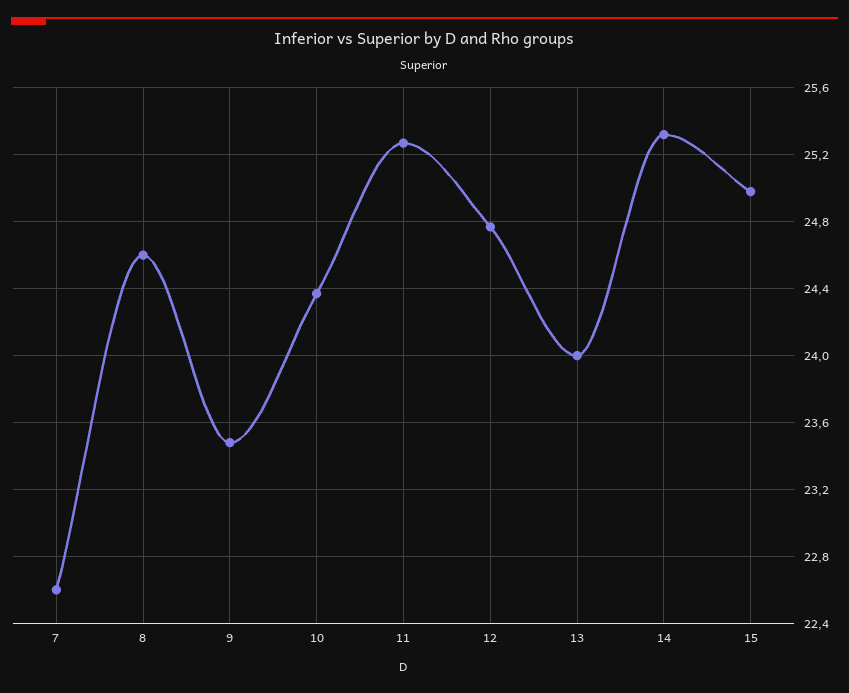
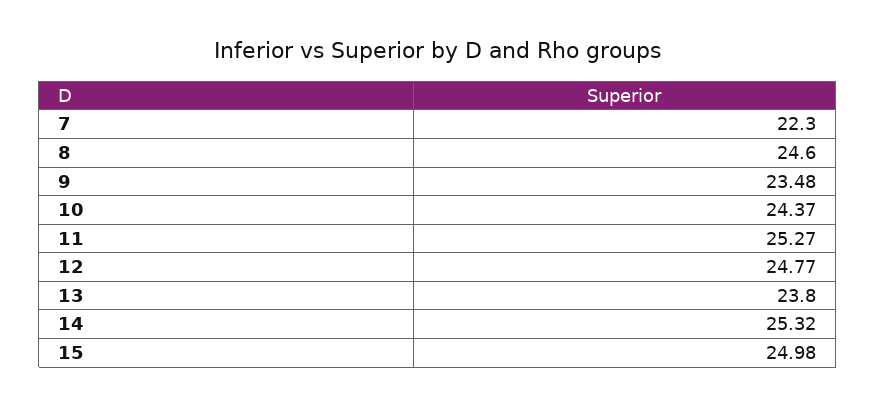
7: 22.6 -> 22.3
13: 24 -> 23.8

